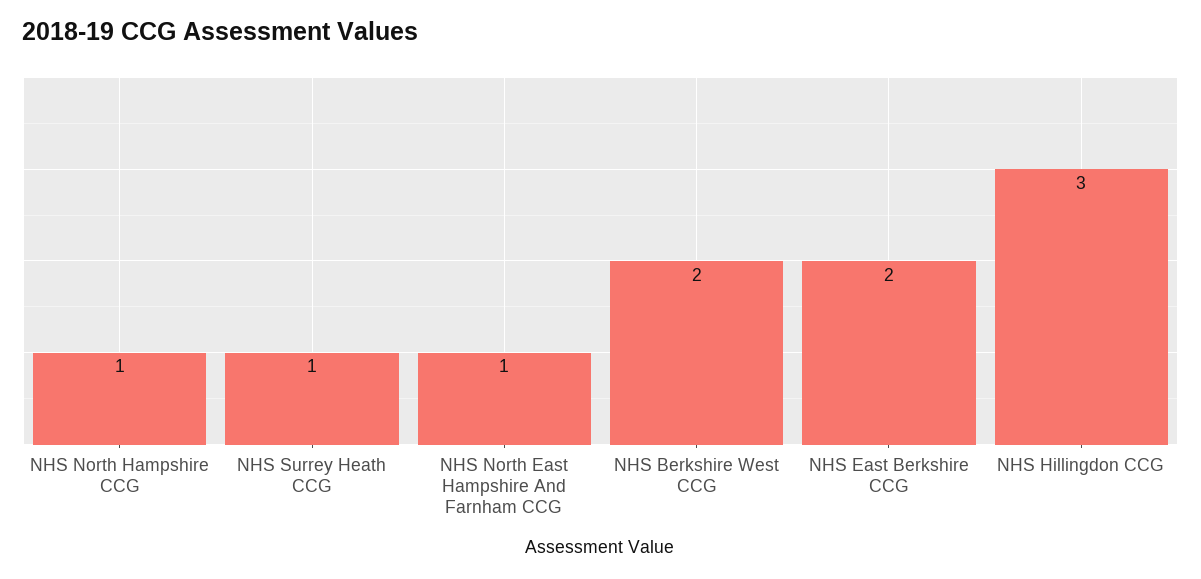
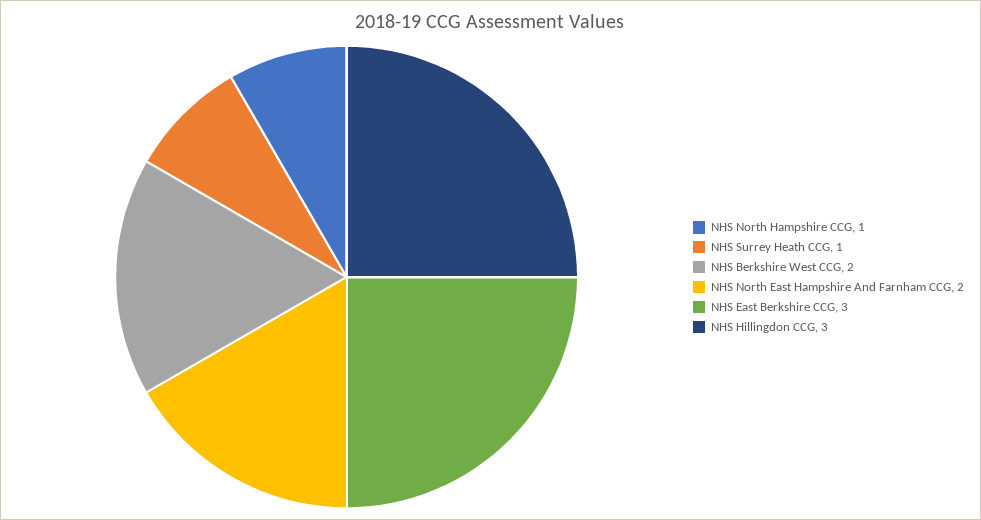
NHS North East Hampshire And Farnham CCG: 1 -> 2
NHS East Berkshire CCG: 2 -> 3

